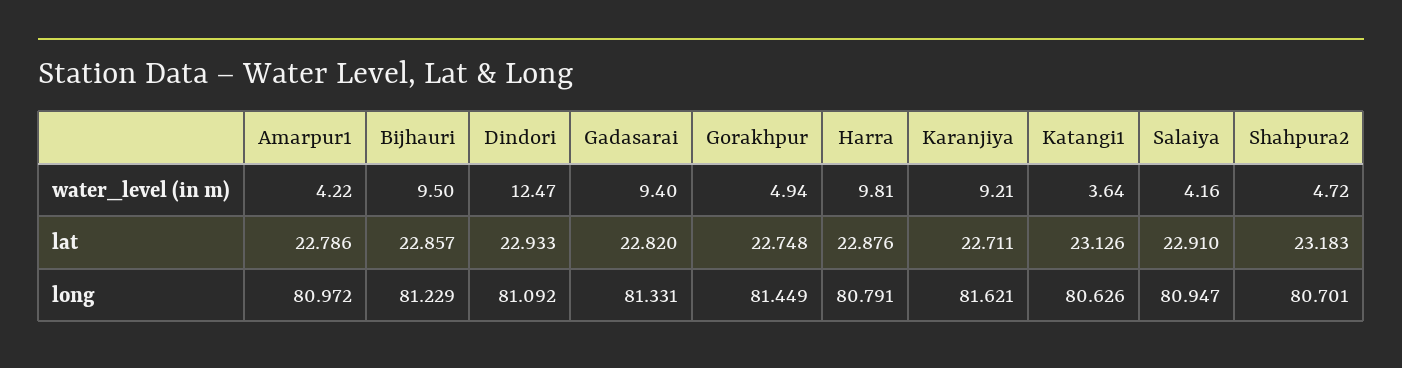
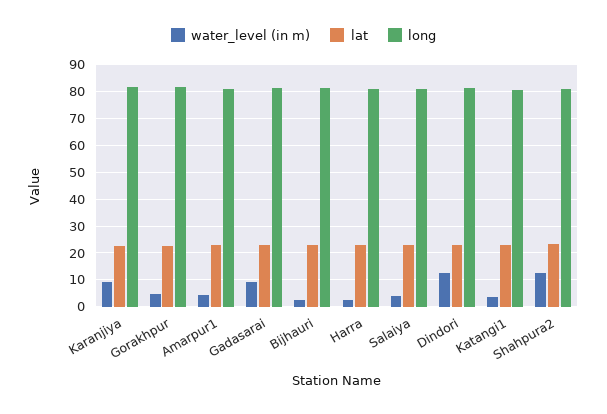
water_level (in m), Bijhauri: 9.5 -> 2.5
water_level (in m), Harra: 9.81 -> 2.5
water_level (in m), Shahpura2: 4.72 -> 12.5

